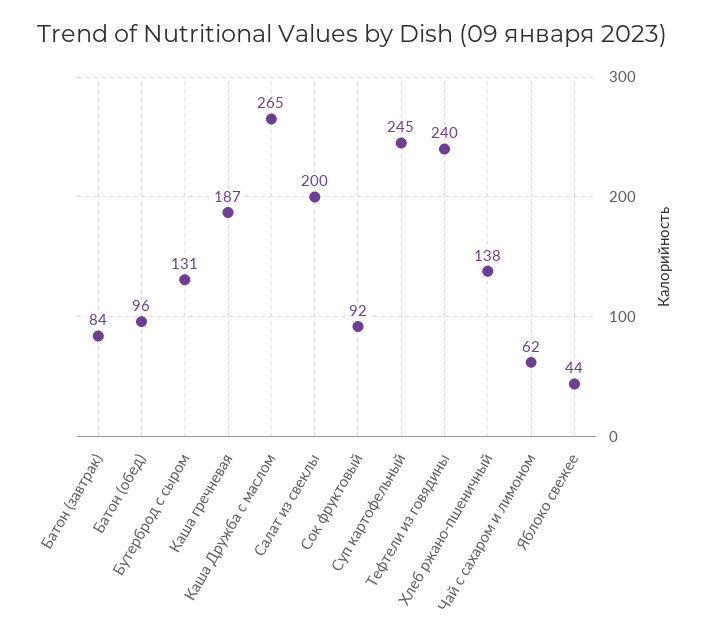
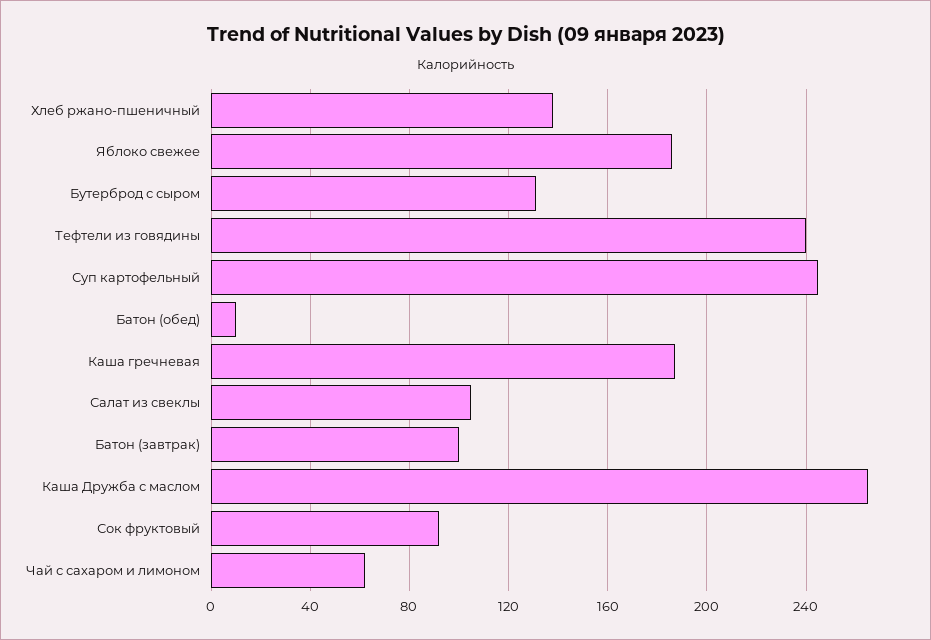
Батон (завтрак): 84 -> 100
Батон (обед): 96 -> 10
Салат из свеклы: 200 -> 105
Яблоко свежее: 44 -> 185

